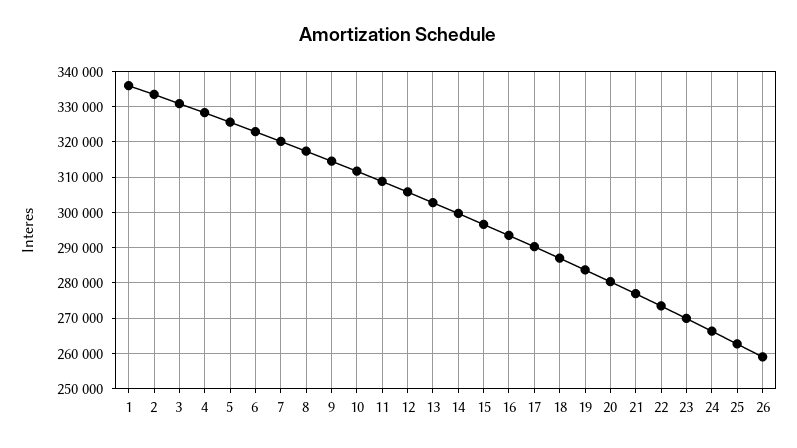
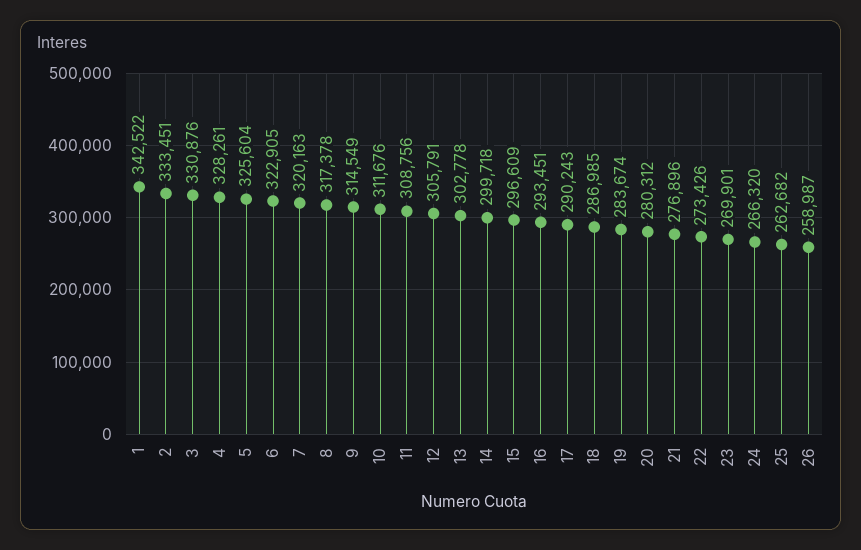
1: 336000 -> 342522

